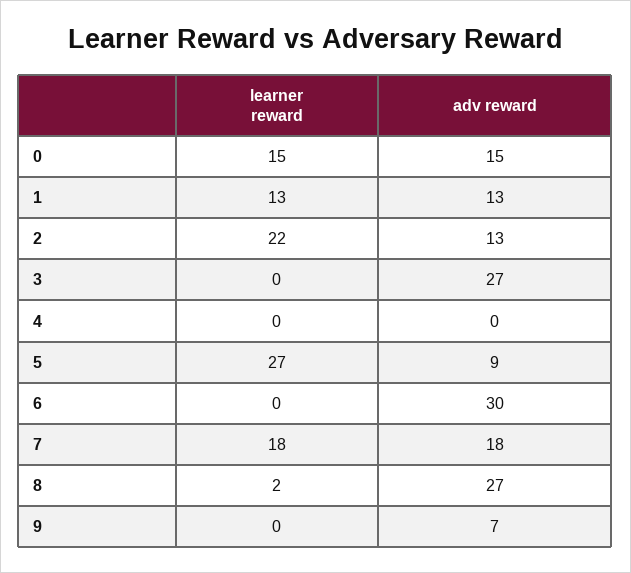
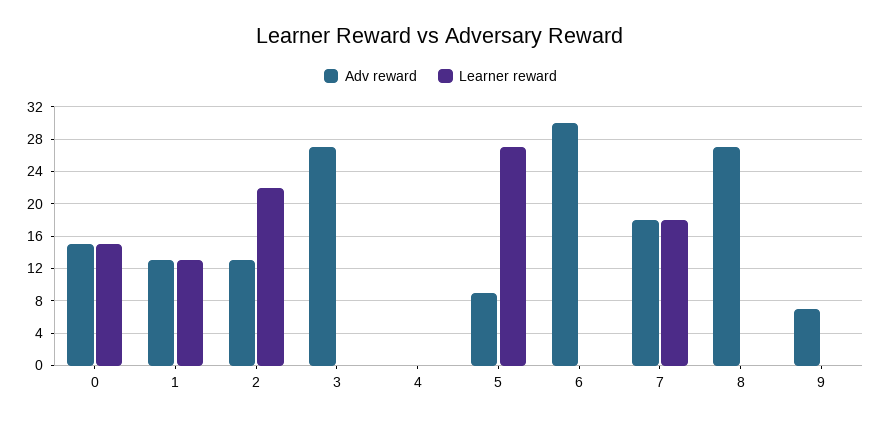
learner reward, 8: 2 -> 0

